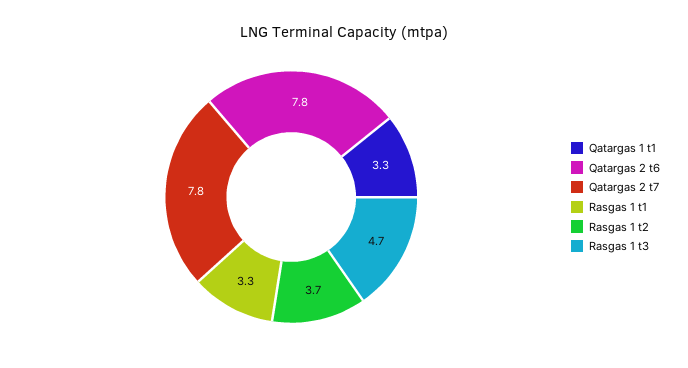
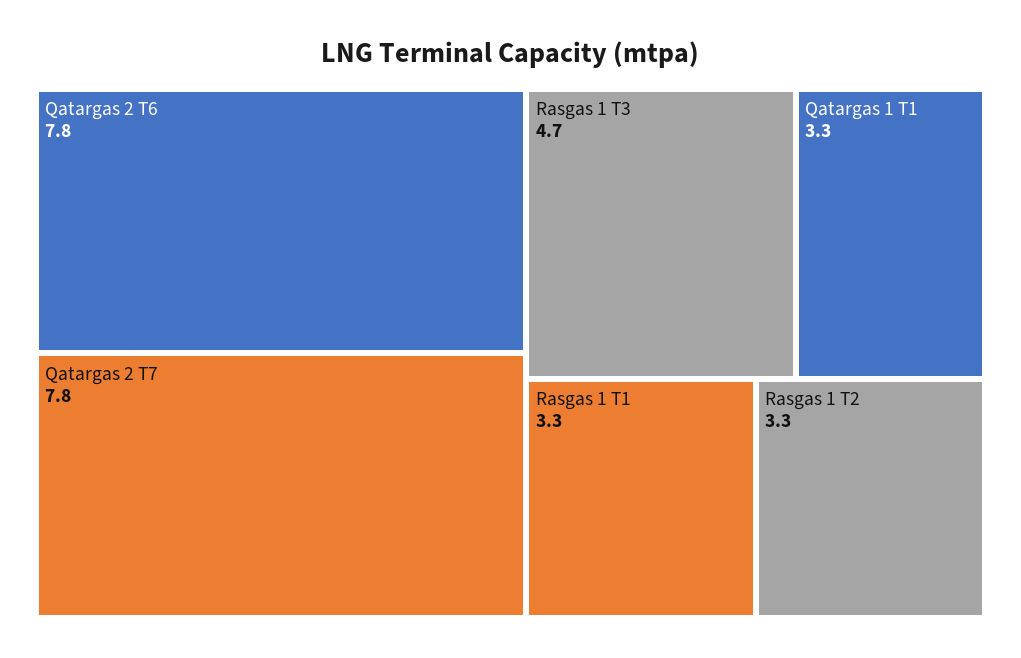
Rasgas 1 t2: 3.7 -> 3.3

